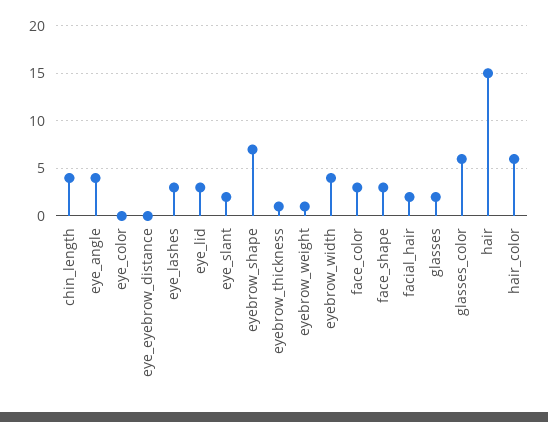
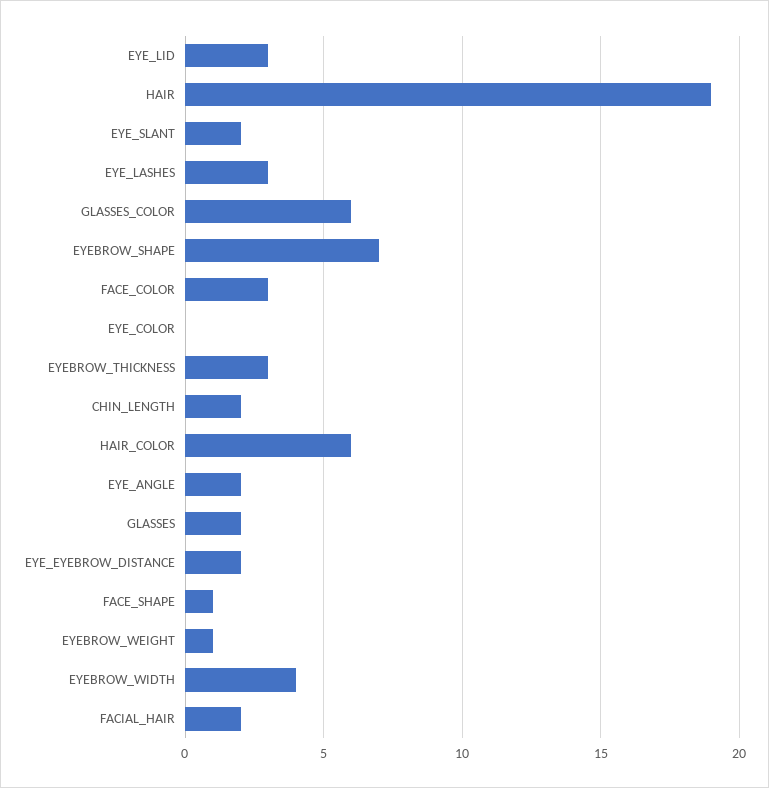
chin_length: 4 -> 2
eye_angle: 4 -> 2
eye_eyebrow_distance: 0 -> 2
eyebrow_thickness: 1 -> 3
face_shape: 3 -> 1
hair: 15 -> 19

